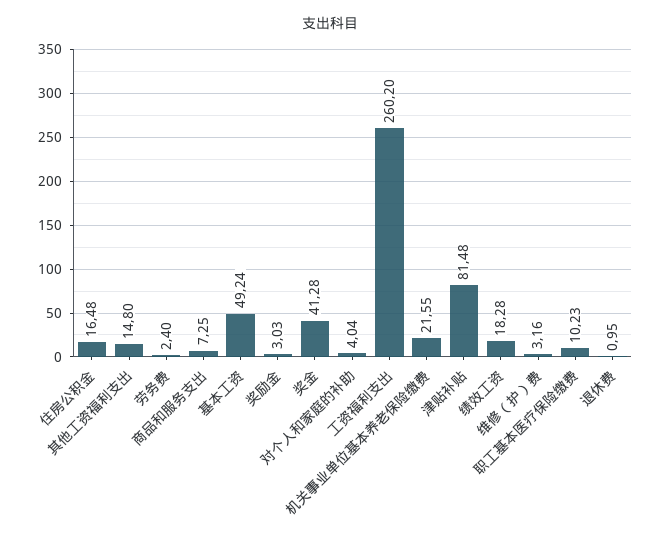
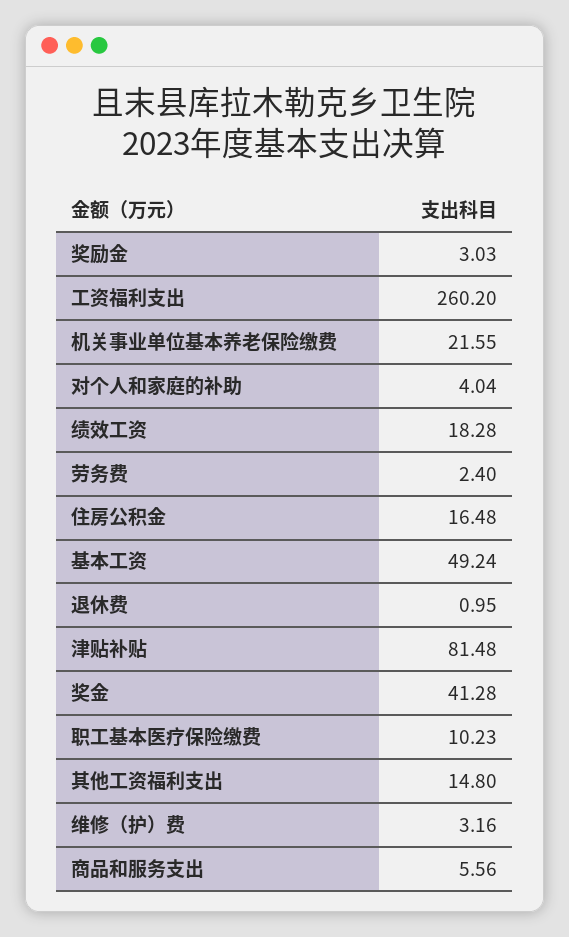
商品和服务支出: 7.25 -> 5.56

